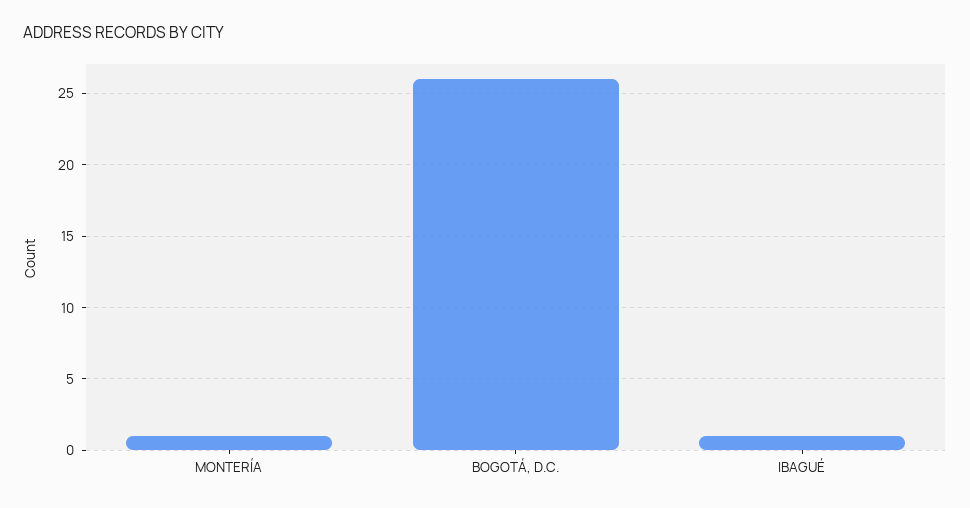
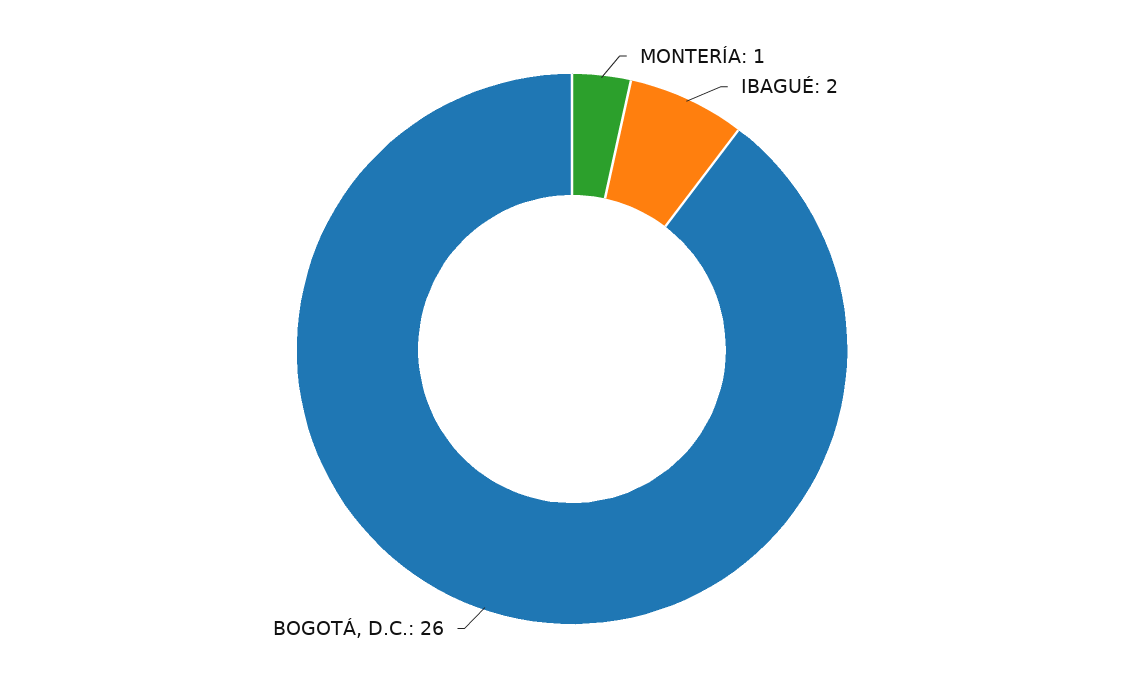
IBAGUÉ: 1 -> 2

